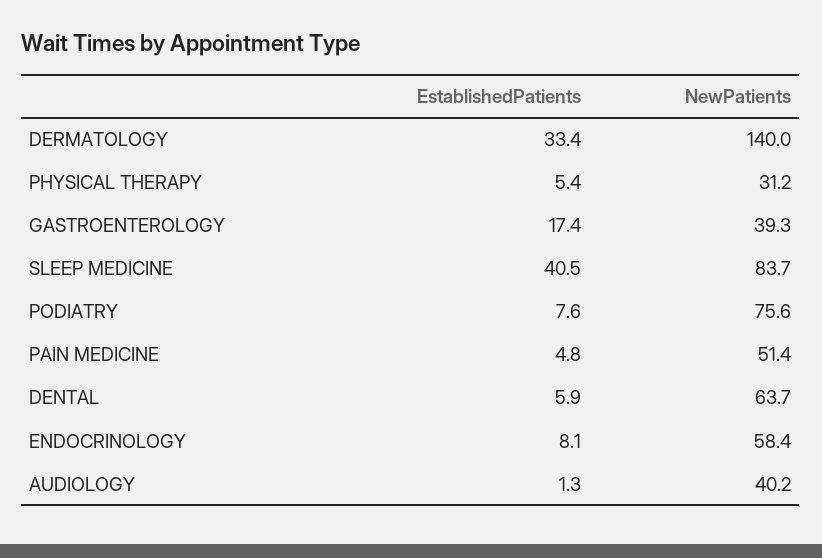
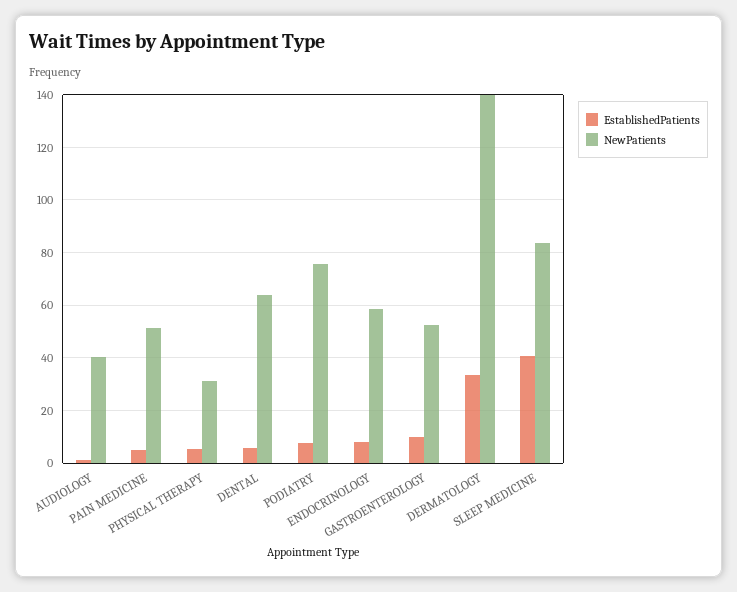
EstablishedPatients, GASTROENTEROLOGY: 17.4 -> 10
NewPatients, GASTROENTEROLOGY: 39.3 -> 52.5

